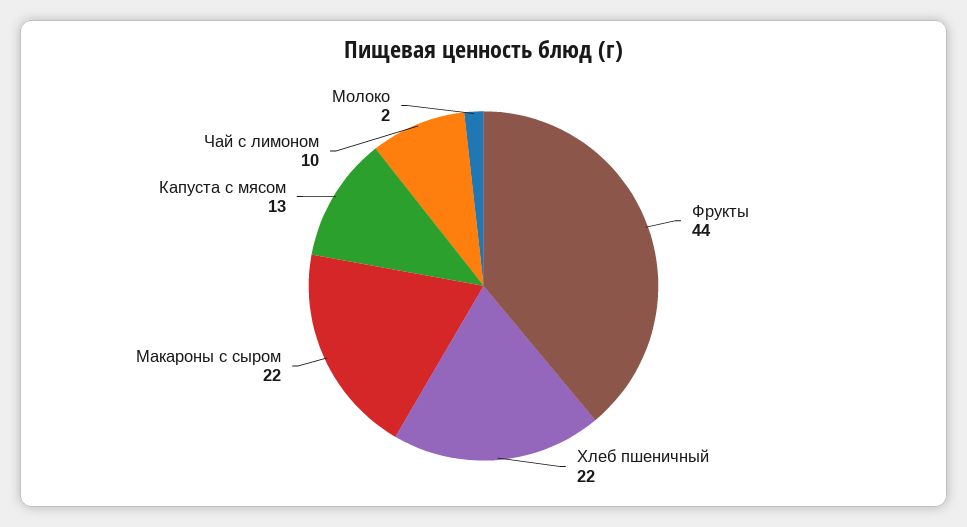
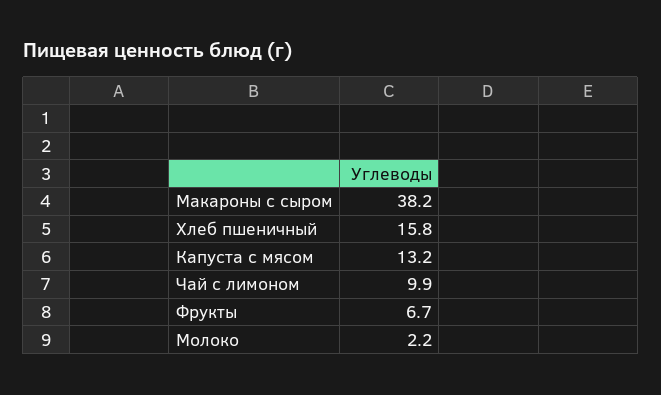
Фрукты: 44 -> 6.7
Хлеб пшеничный: 22 -> 15.8
Макароны с сыром: 22 -> 38.2

